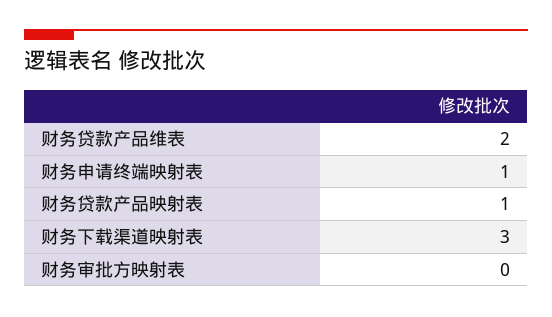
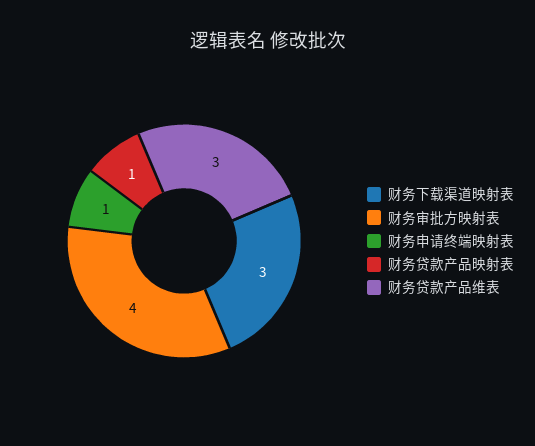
财务贷款产品维表: 2 -> 3
财务审批方映射表: 0 -> 4

